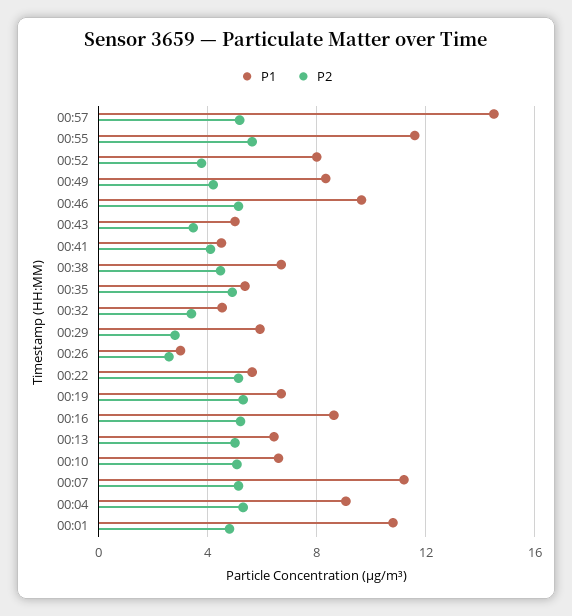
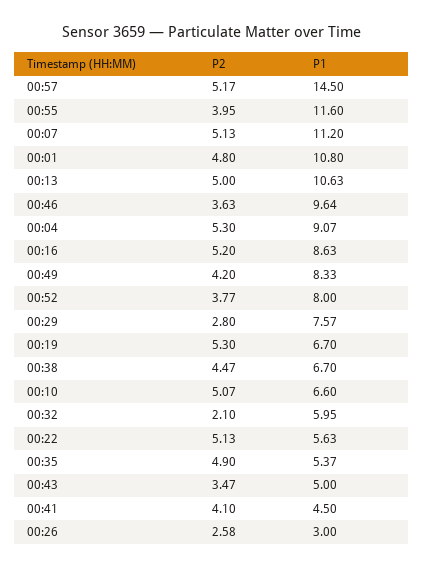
P2, 00:55: 5.5 -> 3.95
P2, 00:46: 5 -> 3.63
P1, 00:32: 4.5 -> 5.95
P2, 00:32: 3.5 -> 2.1
P1, 00:29: 6 -> 7.57
P1, 00:13: 6.5 -> 10.63

